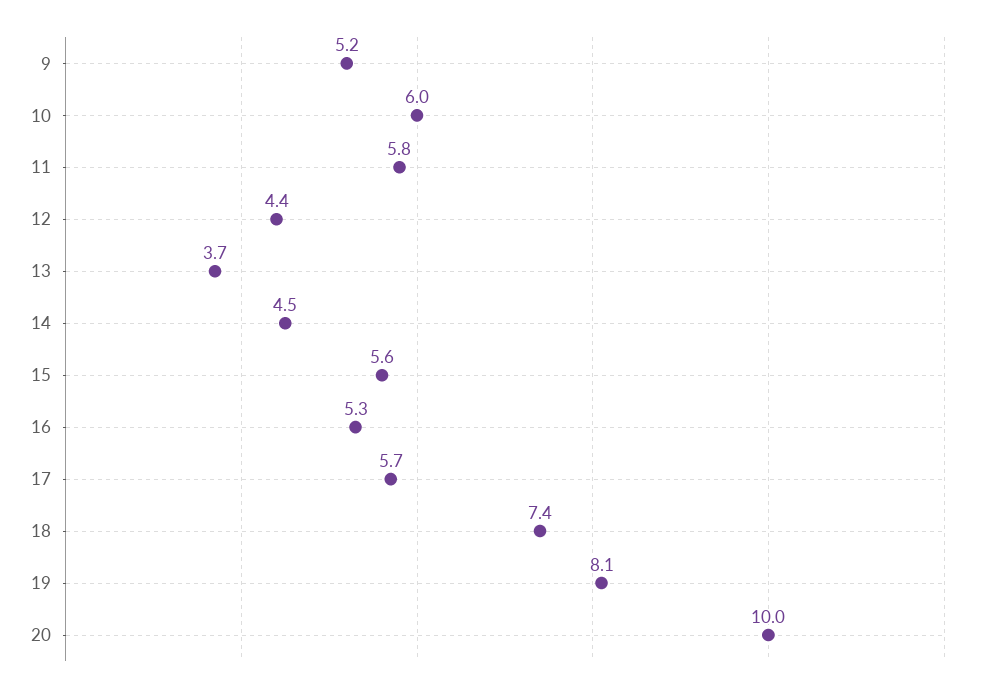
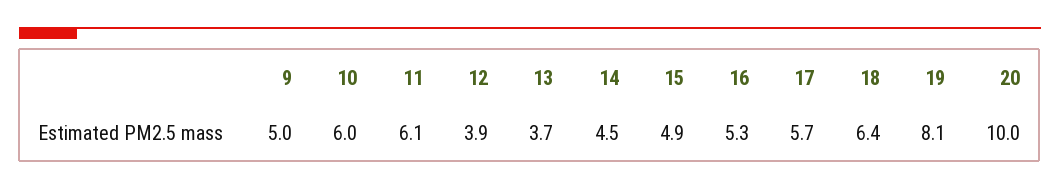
9: 5.2 -> 5
11: 5.8 -> 6.1
12: 4.4 -> 3.9
15: 5.6 -> 4.9
18: 7.4 -> 6.4

